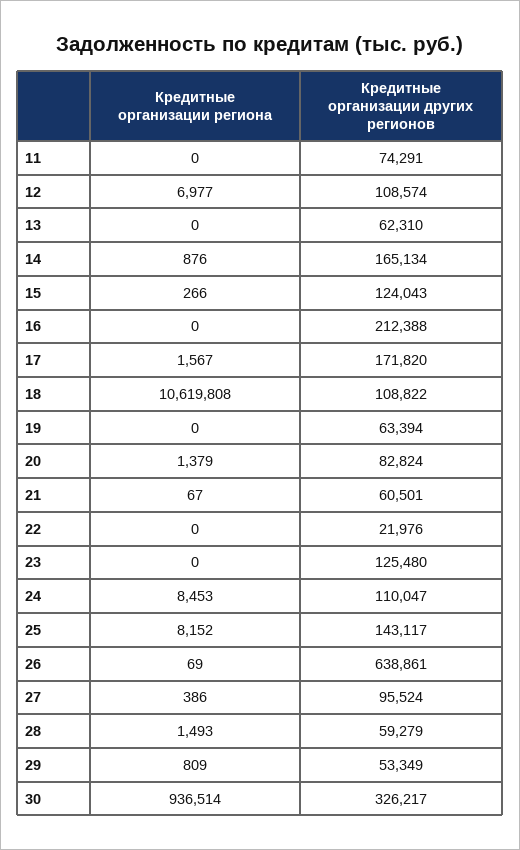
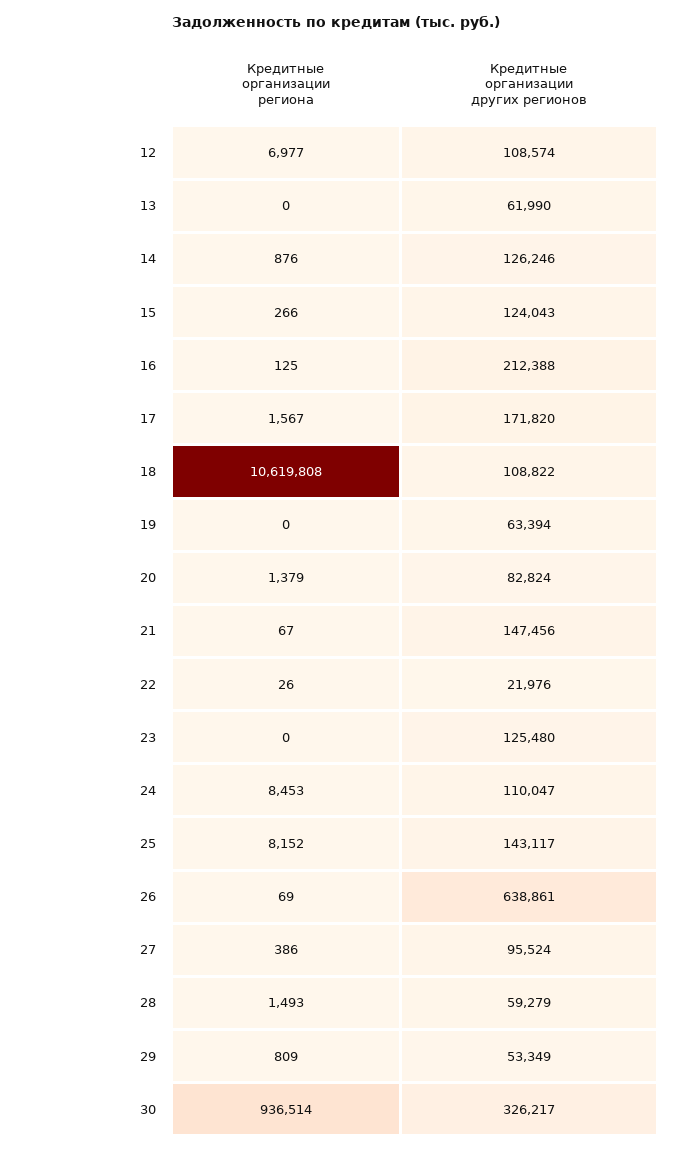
Кредитные организации региона, 11: 0 -> none
Кредитные организации других регионов, 11: 74291 -> none
Кредитные организации других регионов, 13: 62310 -> 61990
Кредитные организации других регионов, 14: 165134 -> 126246
Кредитные организации региона, 16: 0 -> 125
Кредитные организации других регионов, 21: 60501 -> 147456
Кредитные организации региона, 22: 0 -> 26

